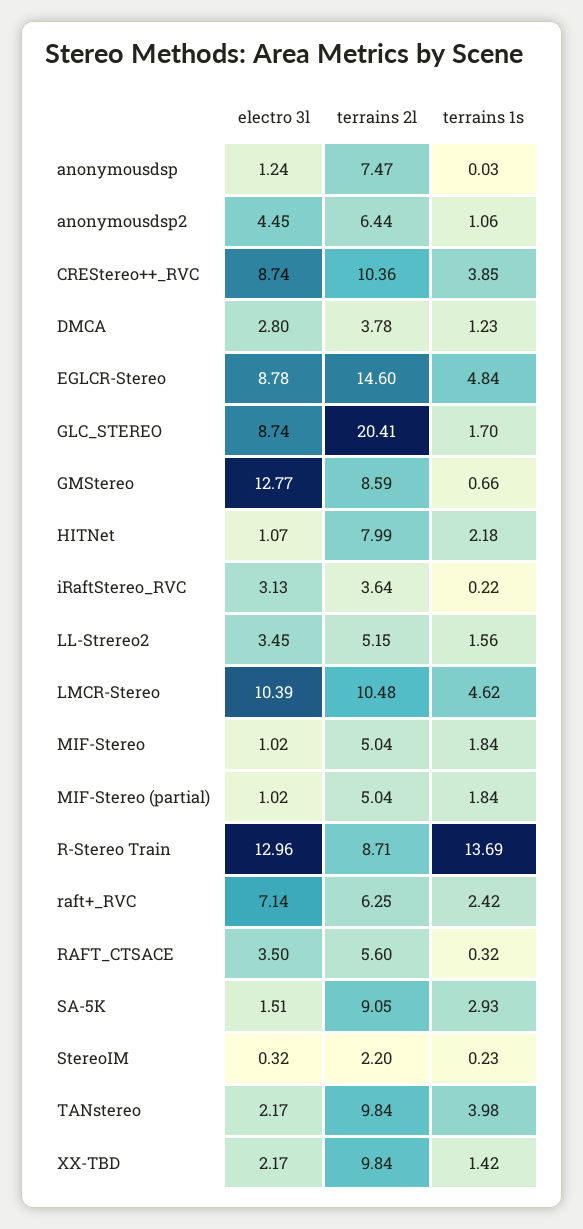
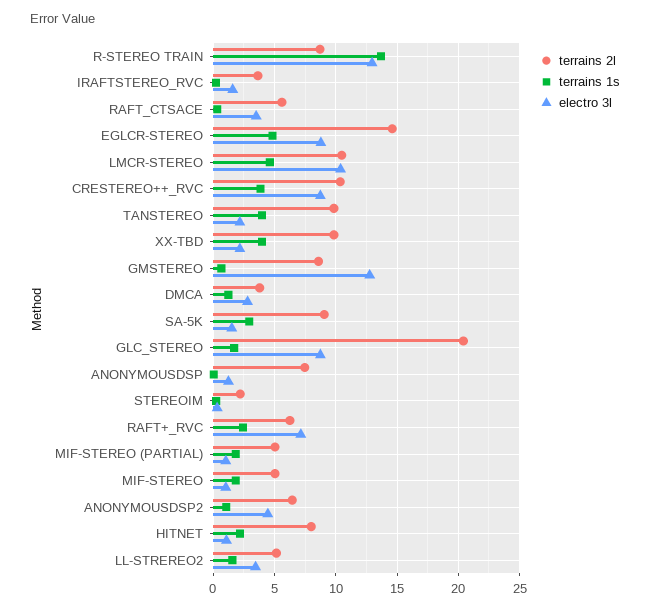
electro 3l, iRaftStereo_RVC: 3.13 -> 1.5
terrains 1s, XX-TBD: 1.42 -> 4

